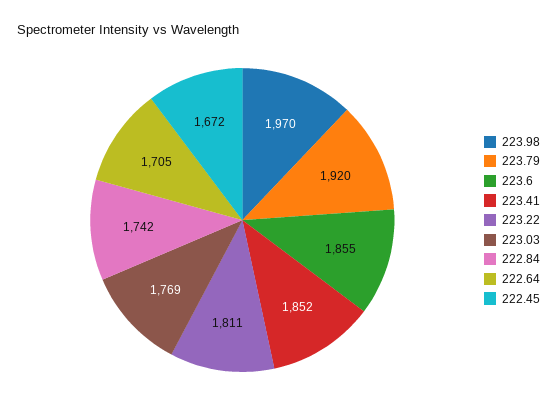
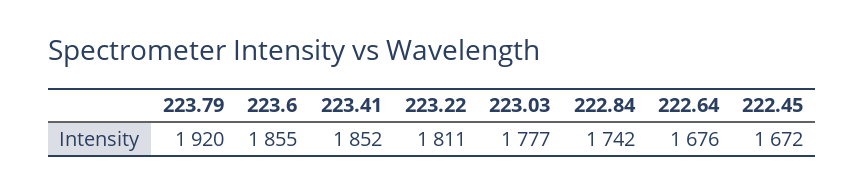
223.98: 1970 -> none
223.03: 1769 -> 1777
222.64: 1705 -> 1676

